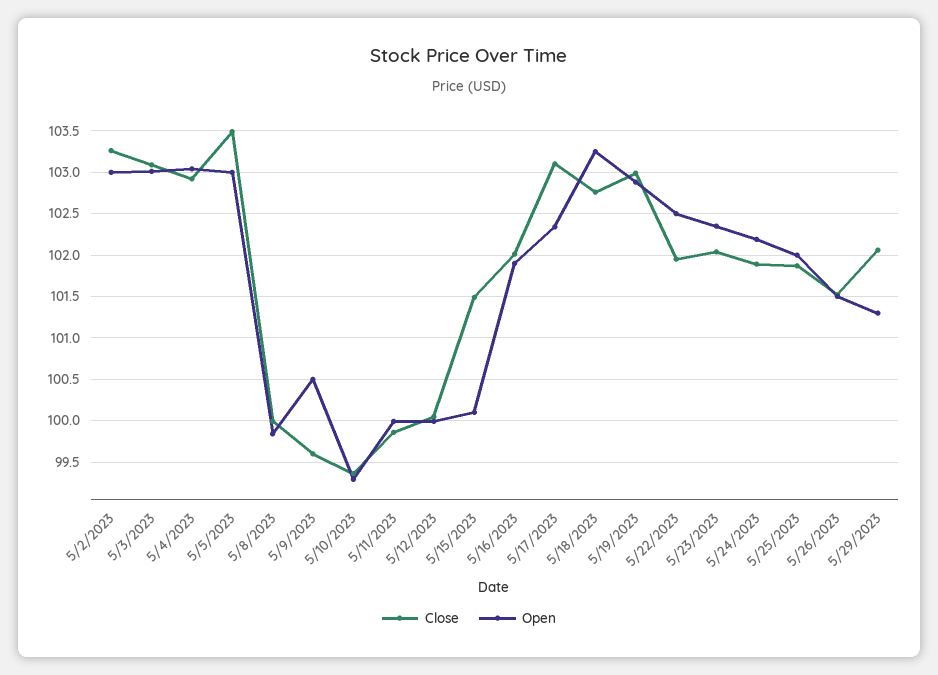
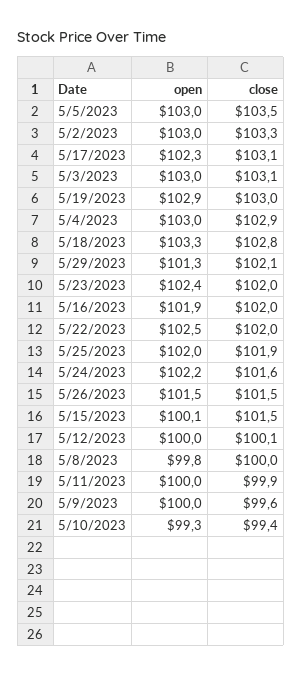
Open, 5/9/2023: 100.5 -> 100
Close, 5/24/2023: 101.9 -> 101.6

